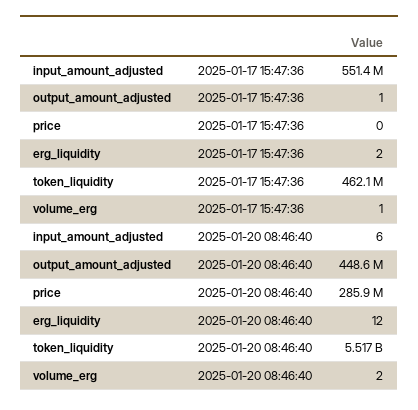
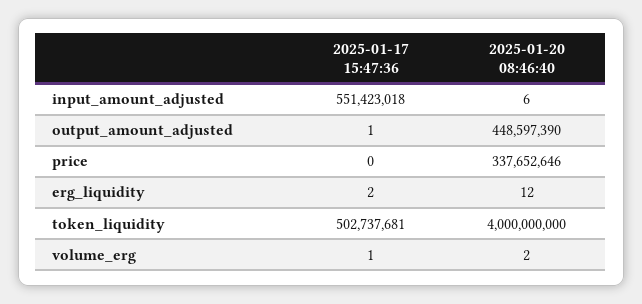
token_liquidity, 2025-01-17 15:47:36: 462100000 -> 502737681
price, 2025-01-20 08:46:40: 285900000 -> 337652646
token_liquidity, 2025-01-20 08:46:40: 5517000000 -> 4000000000

